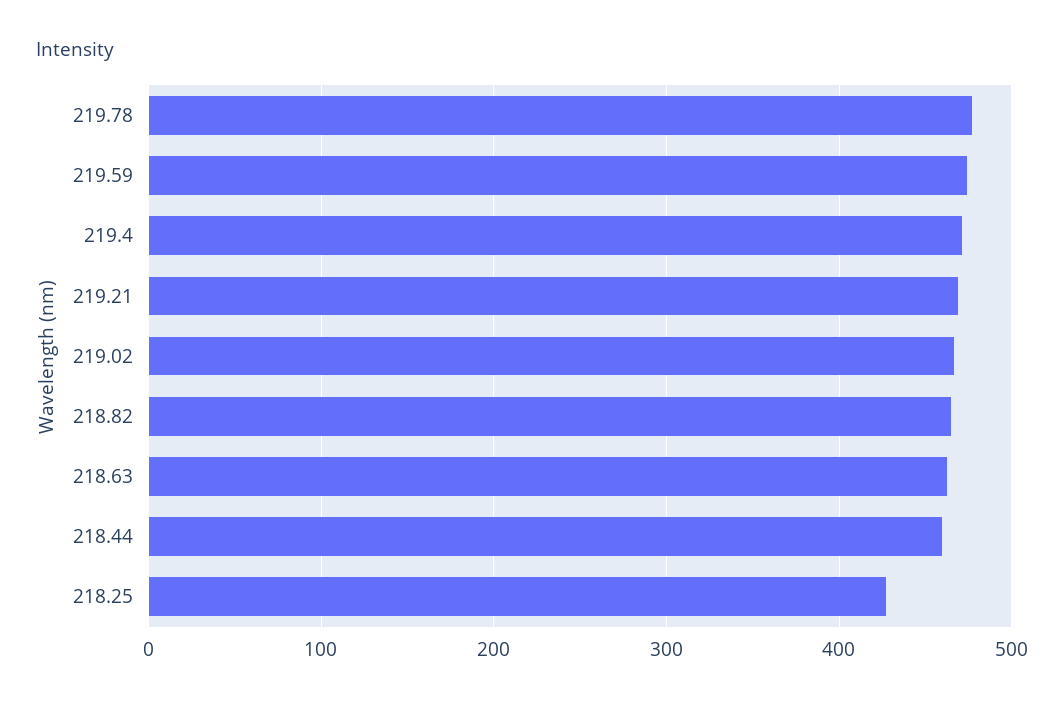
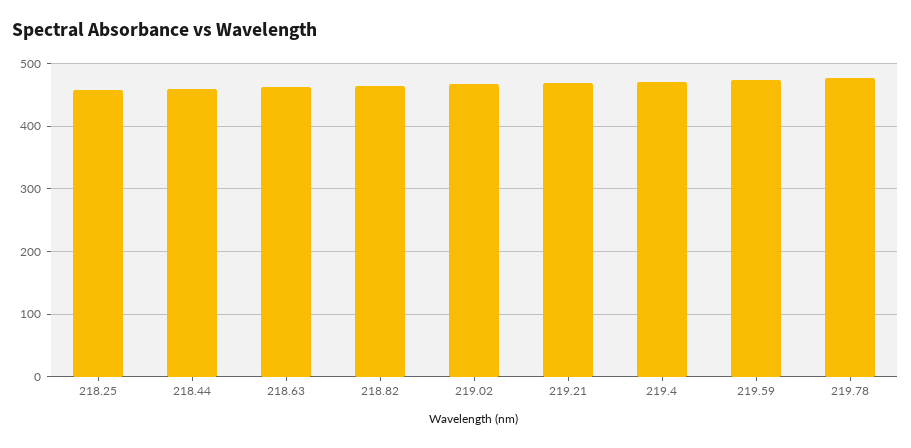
218.25: 430 -> 460

